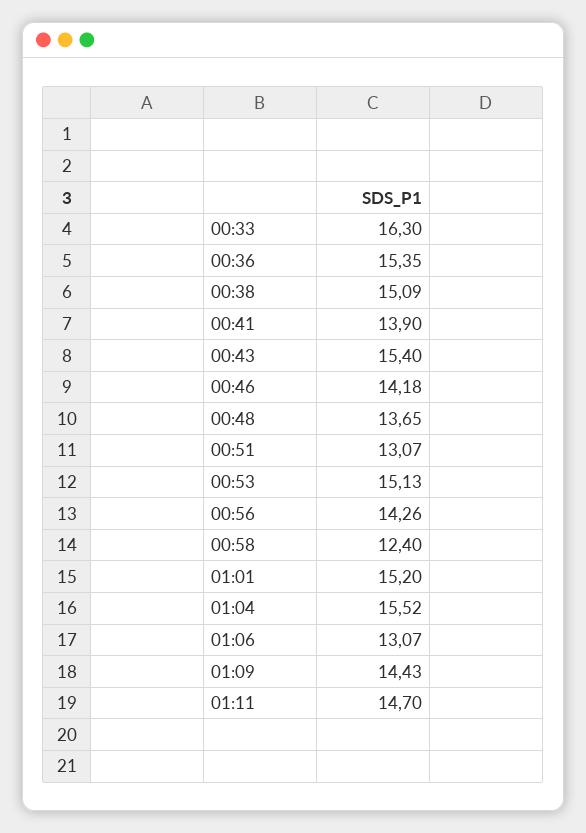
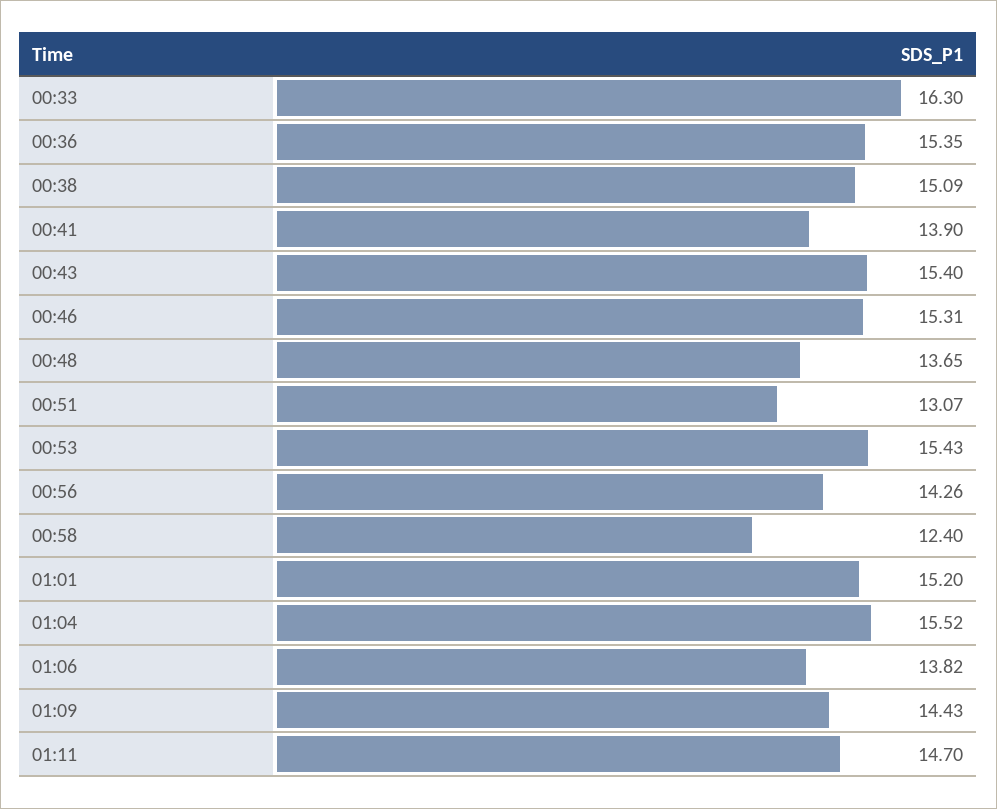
00:46: 14.18 -> 15.31
00:53: 15.13 -> 15.43
01:06: 13.07 -> 13.82

